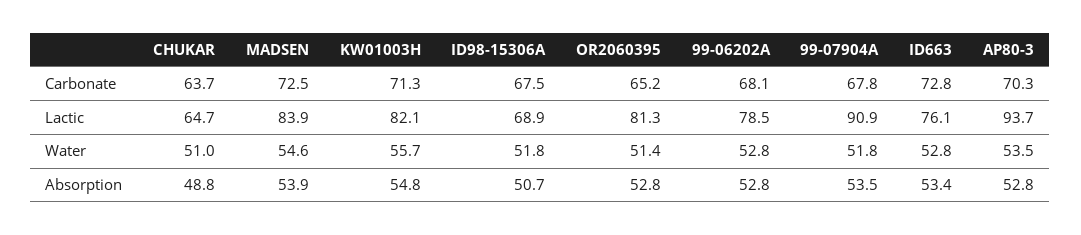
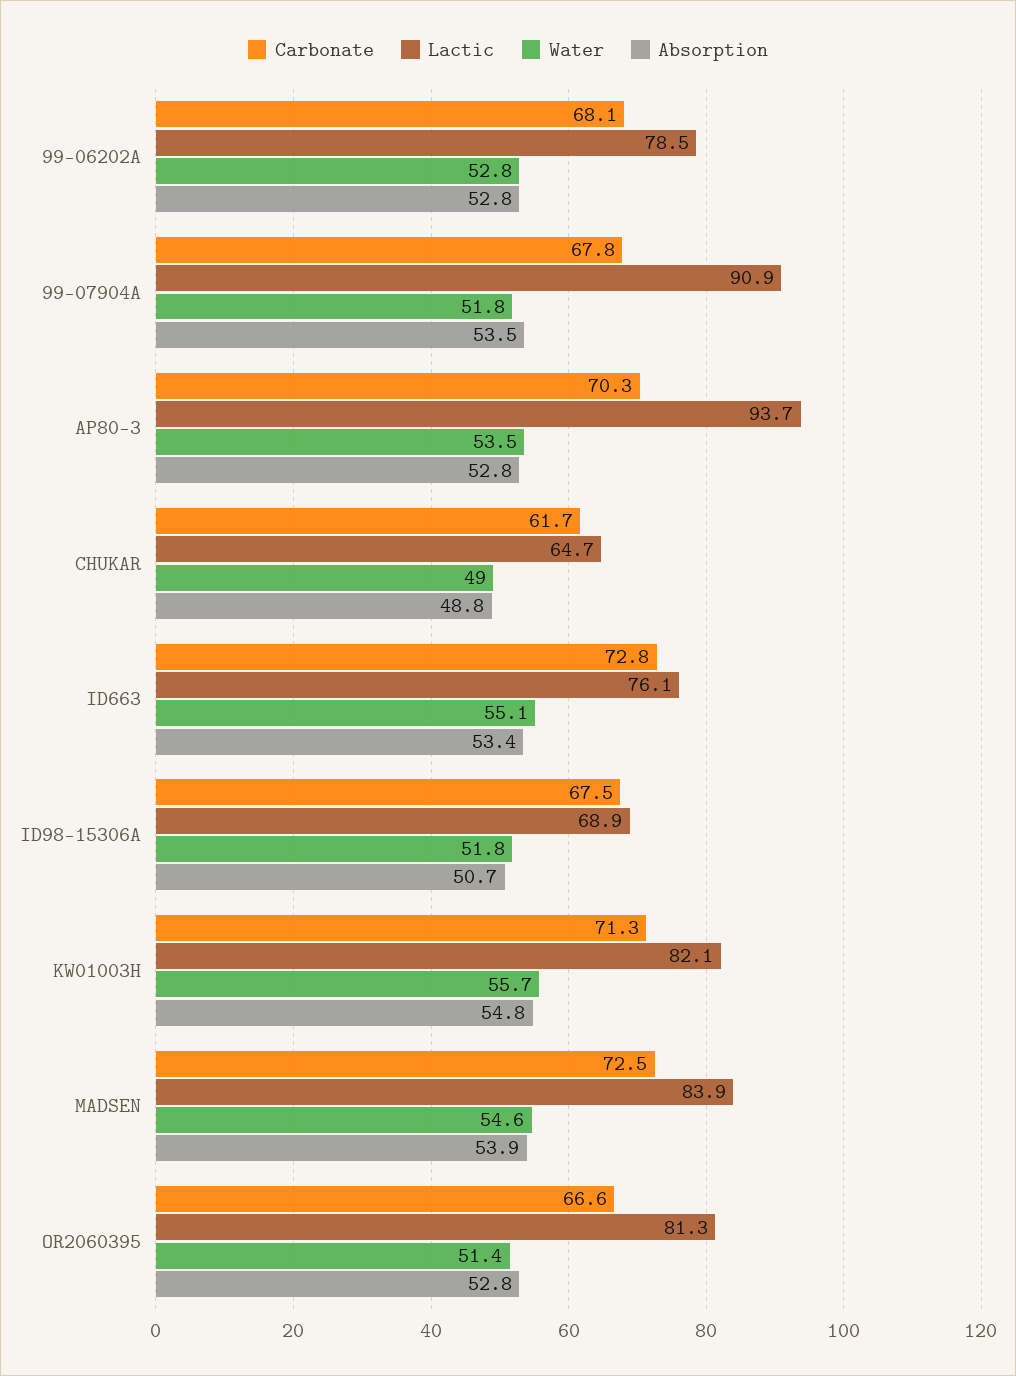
Carbonate, CHUKAR: 63.7 -> 61.7
Carbonate, OR2060395: 65.2 -> 66.6
Water, CHUKAR: 51 -> 49
Water, ID663: 52.8 -> 55.1

